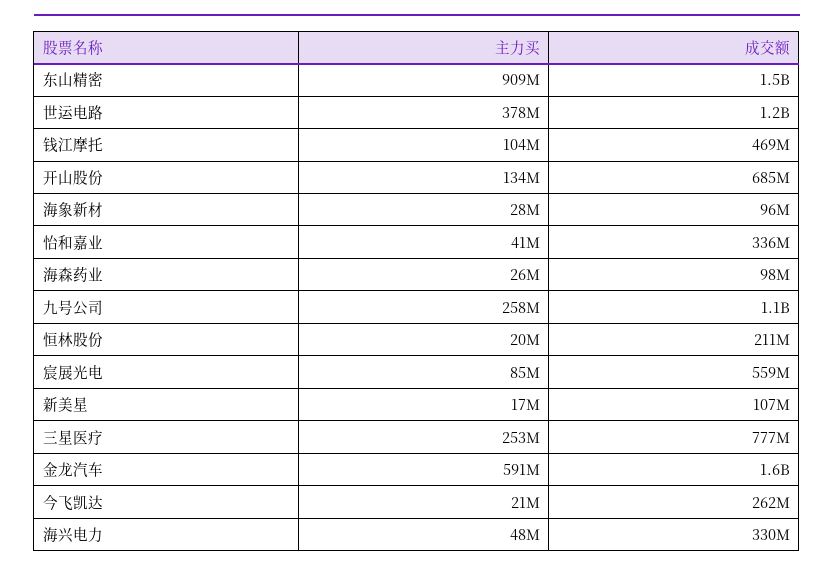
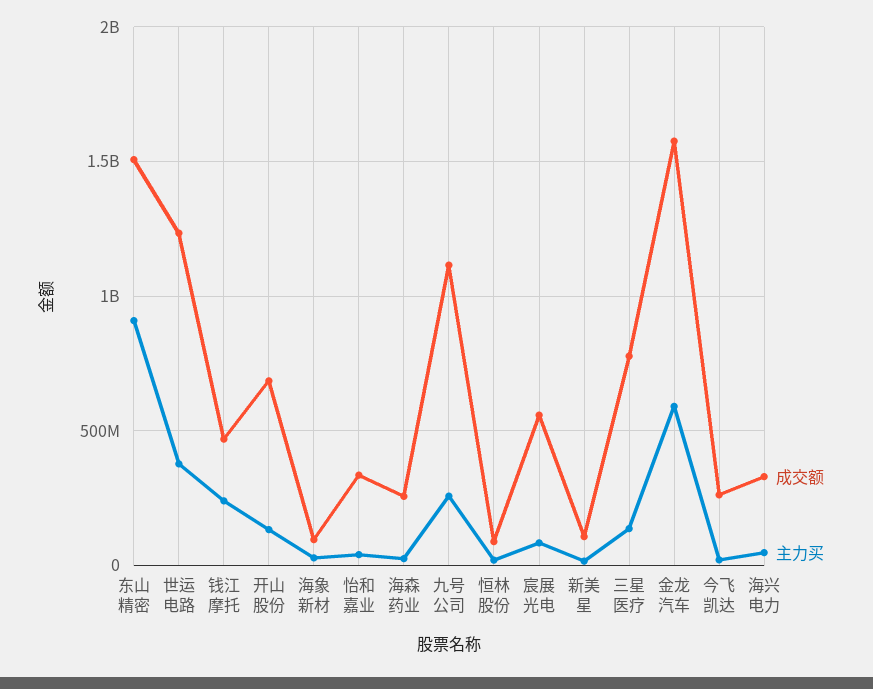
主力买, 钱江摩托: 104000000 -> 250000000
成交额, 海森药业: 98000000 -> 250000000
成交额, 恒林股份: 211000000 -> 100000000
主力买, 三星医疗: 253000000 -> 150000000

